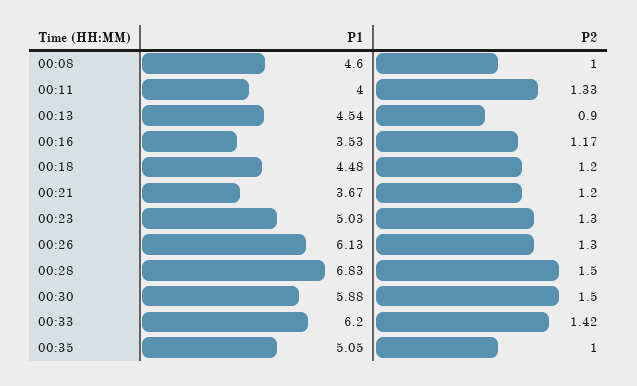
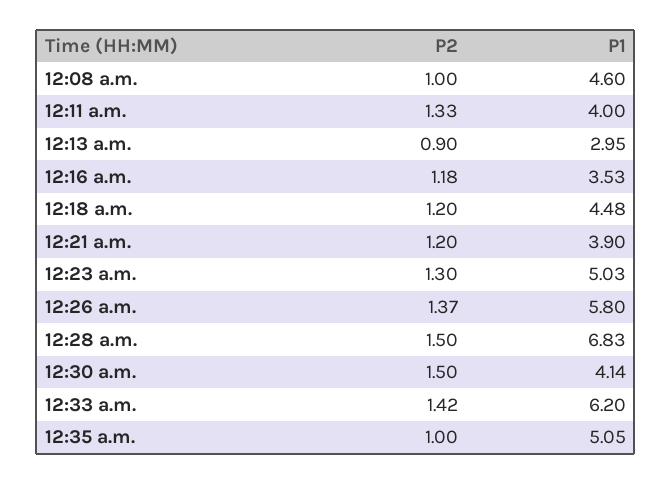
P1, 00:13: 4.54 -> 2.95
P2, 00:16: 1.17 -> 1.18
P1, 00:21: 3.67 -> 3.9
P1, 00:26: 6.13 -> 5.8
P2, 00:26: 1.3 -> 1.37
P1, 00:30: 5.88 -> 4.14

